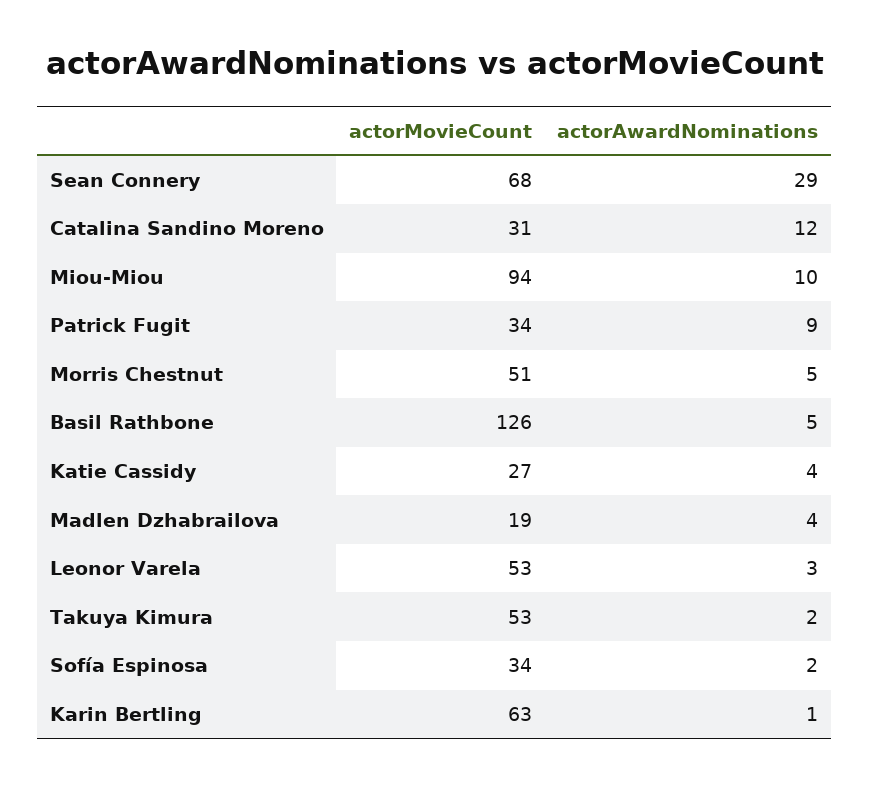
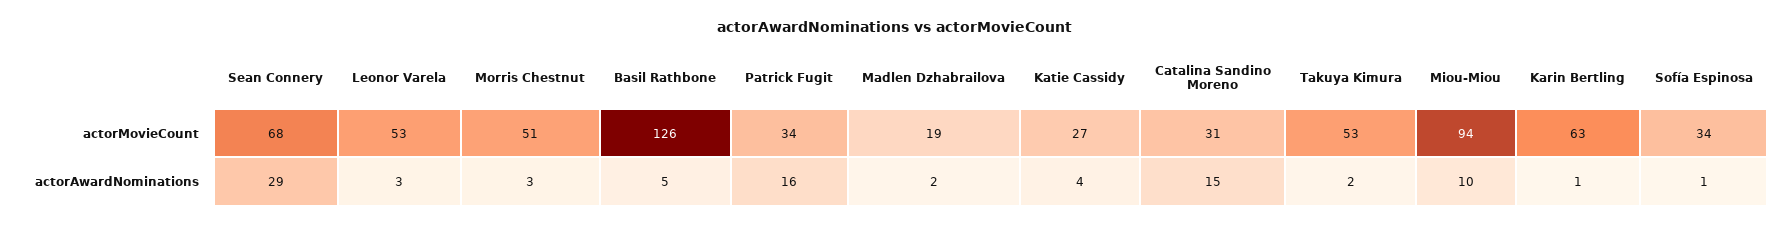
actorAwardNominations, Catalina Sandino Moreno: 12 -> 15
actorAwardNominations, Patrick Fugit: 9 -> 16
actorAwardNominations, Morris Chestnut: 5 -> 3
actorAwardNominations, Madlen Dzhabrailova: 4 -> 2
actorAwardNominations, Sofía Espinosa: 2 -> 1

